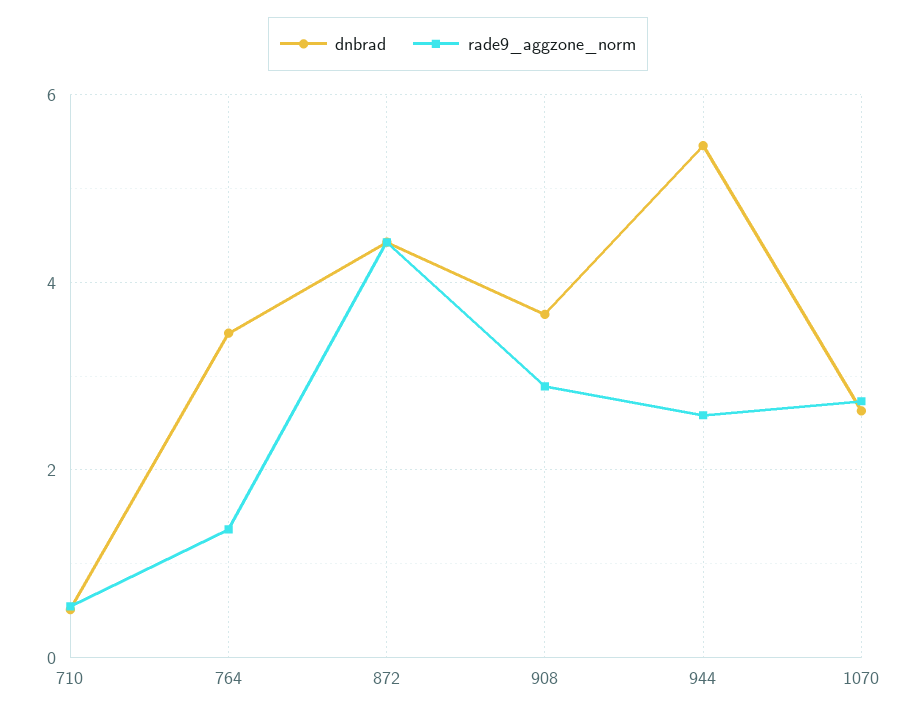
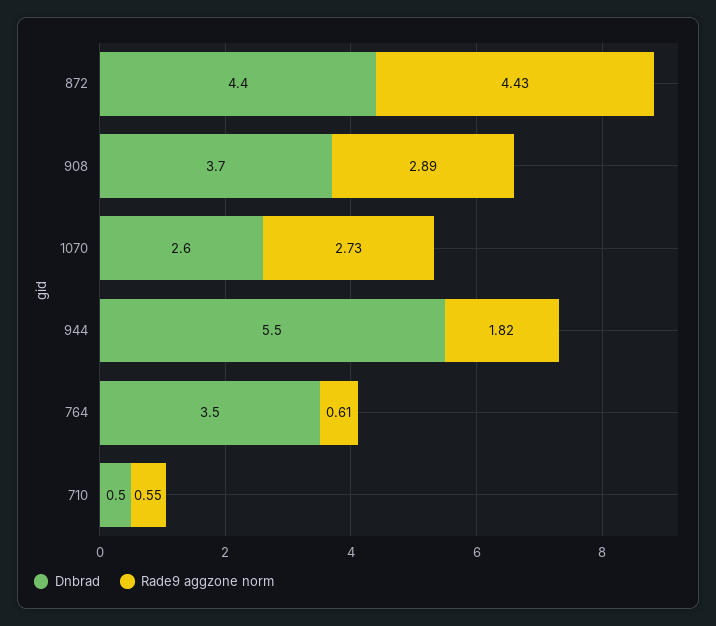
rade9_aggzone_norm, 764: 1.4 -> 0.61
rade9_aggzone_norm, 944: 2.6 -> 1.82

